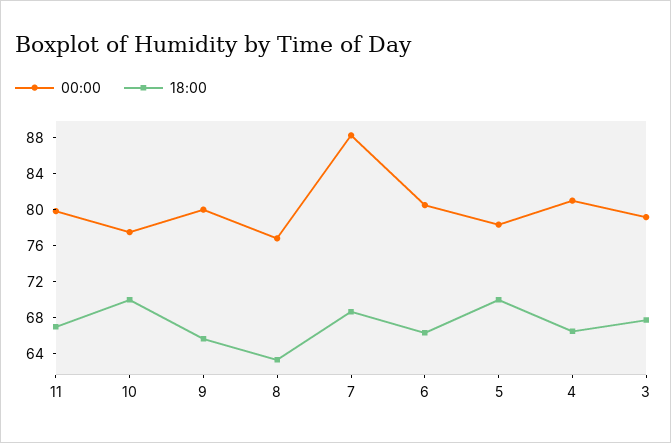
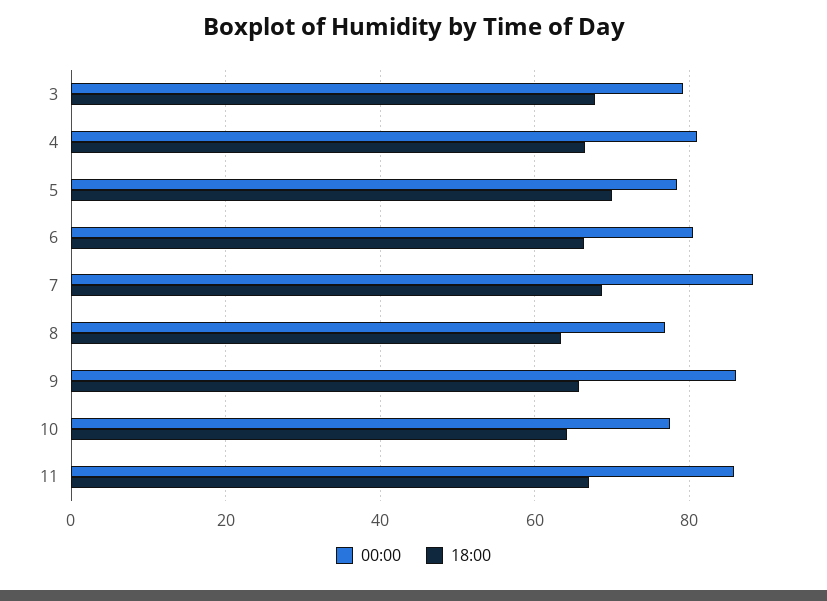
00:00, 11: 80 -> 86
18:00, 10: 70 -> 64
00:00, 9: 80 -> 86

